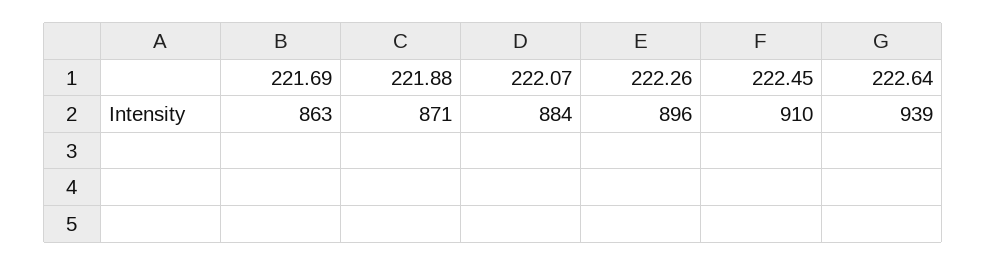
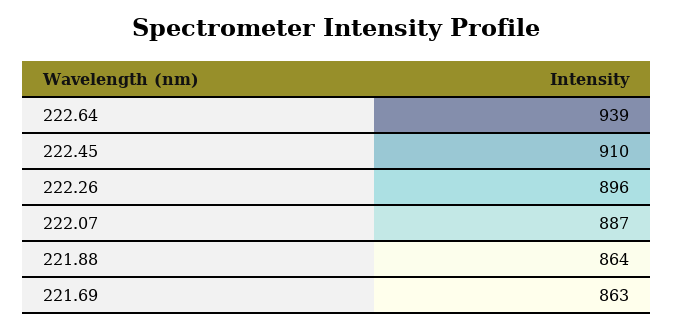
221.88: 871 -> 864
222.07: 884 -> 887

